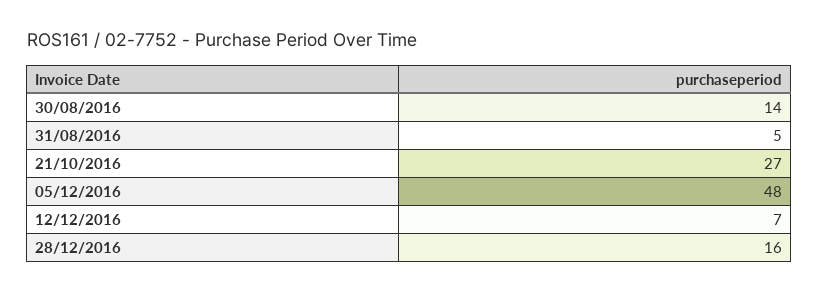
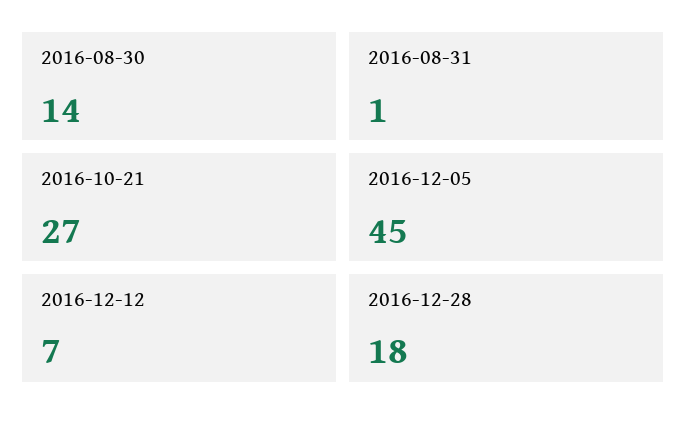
31/08/2016: 5 -> 1
05/12/2016: 48 -> 45
28/12/2016: 16 -> 18

